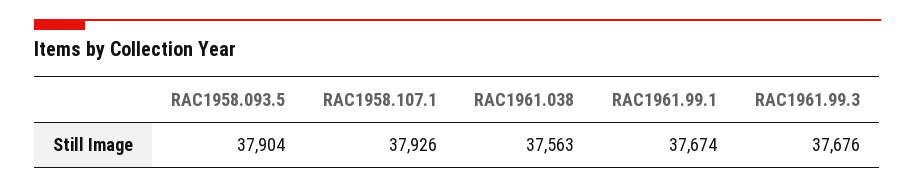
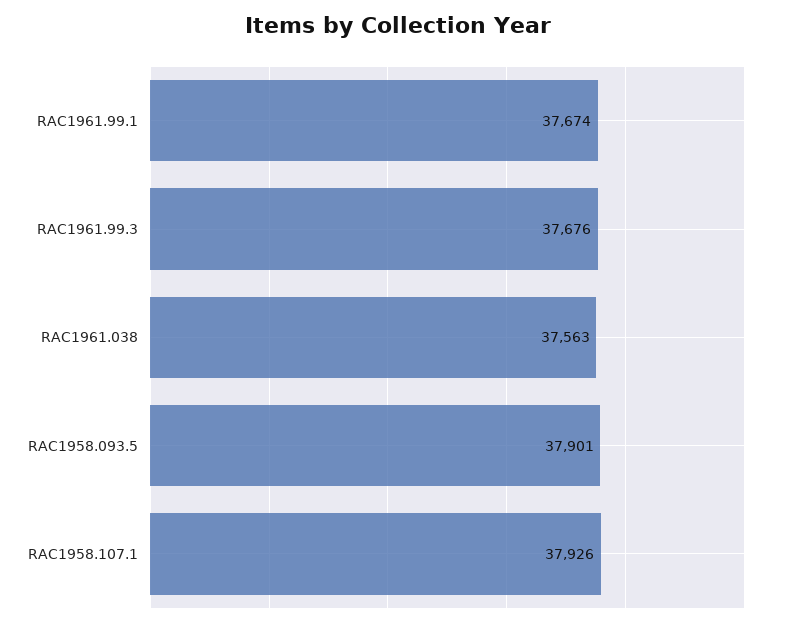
RAC1958.093.5: 37904 -> 37901

